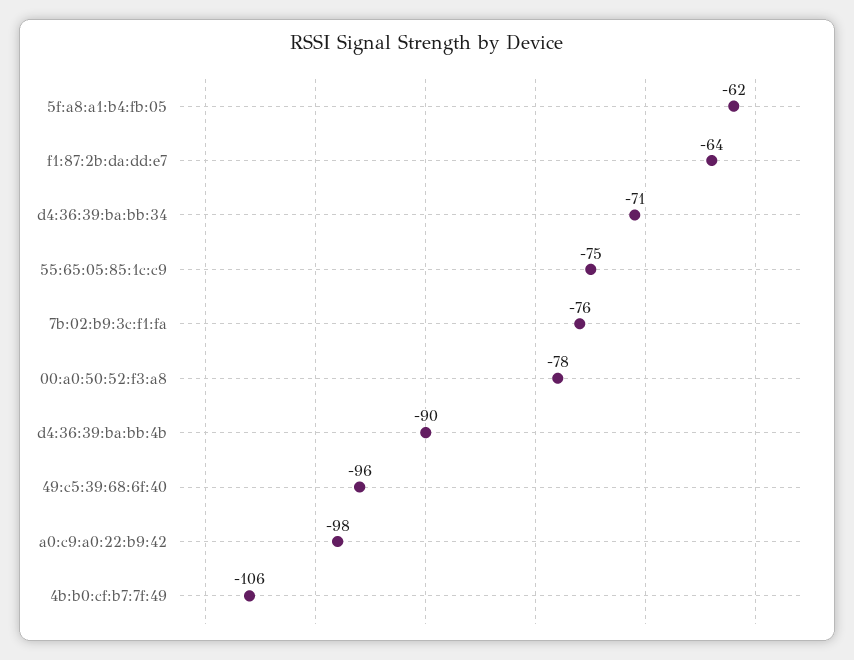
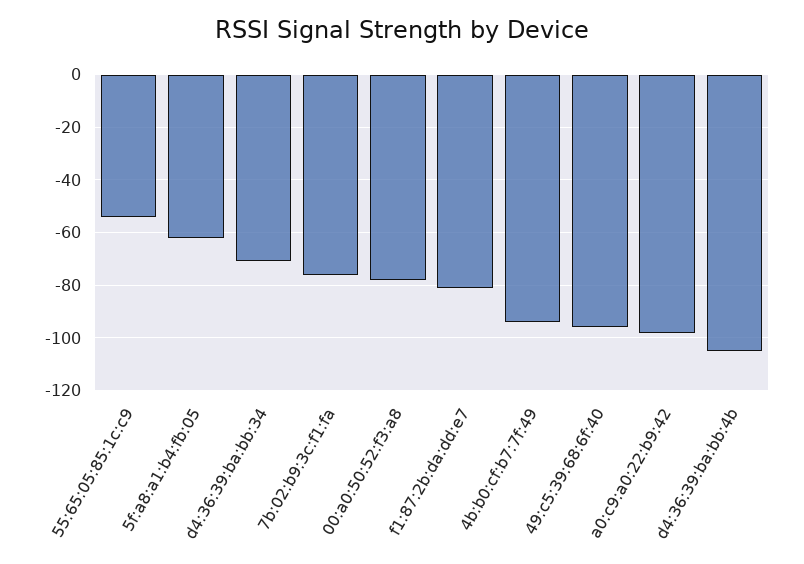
f1:87:2b:da:dd:e7: -64 -> -80
55:65:05:85:1c:c9: -75 -> -55
d4:36:39:ba:bb:4b: -90 -> -105
4b:b0:cf:b7:7f:49: -106 -> -95

